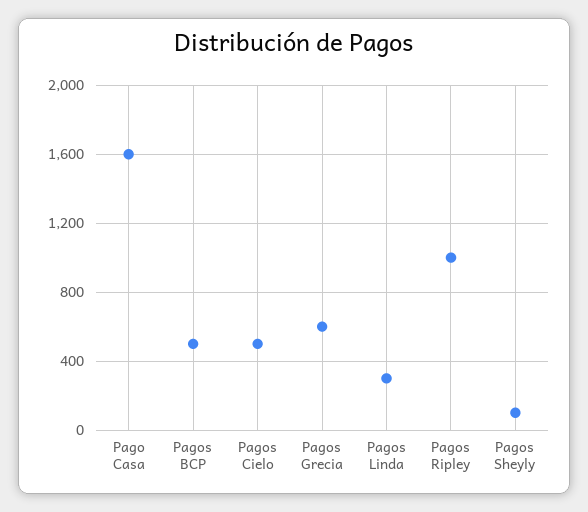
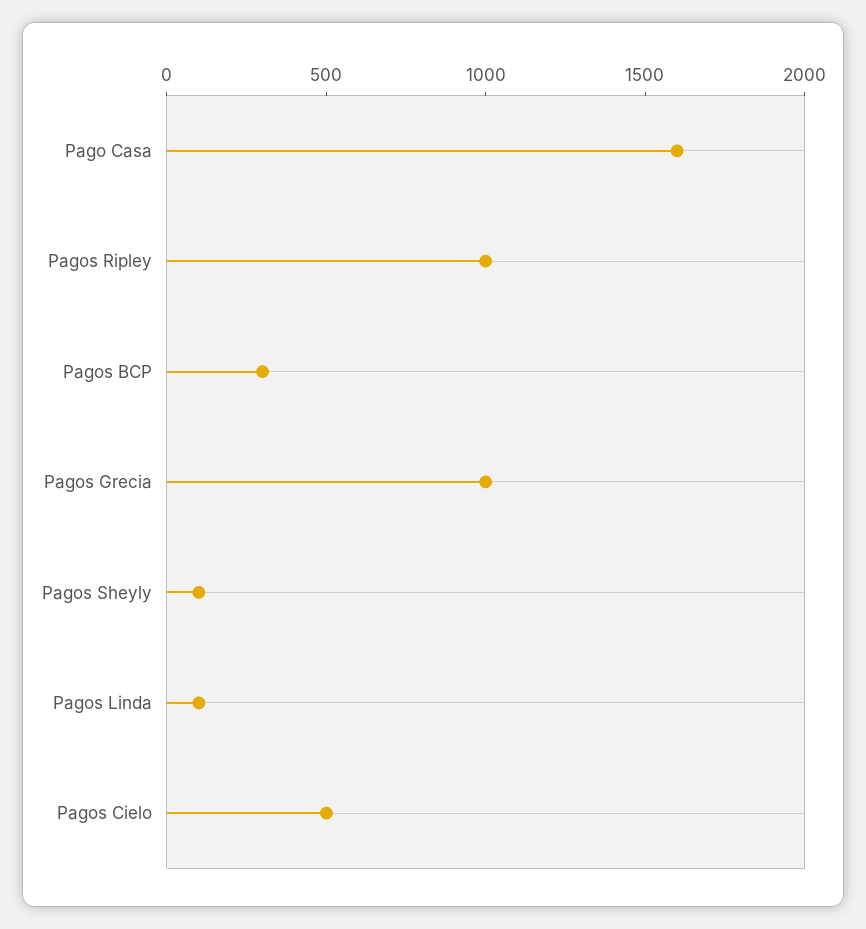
Pagos BCP: 500 -> 300
Pagos Grecia: 600 -> 1000
Pagos Linda: 300 -> 100

